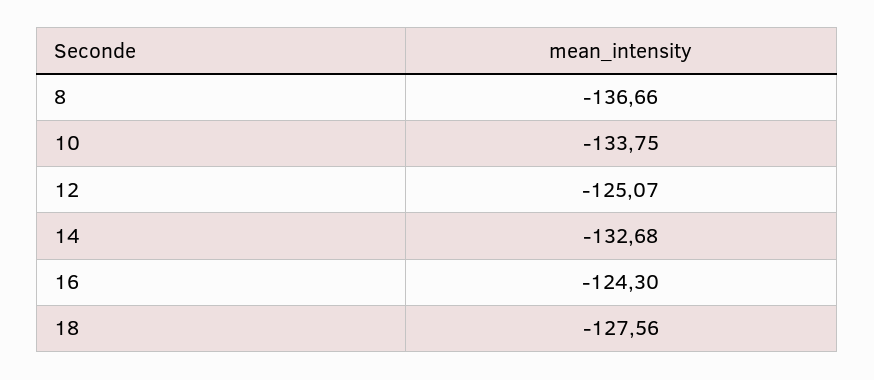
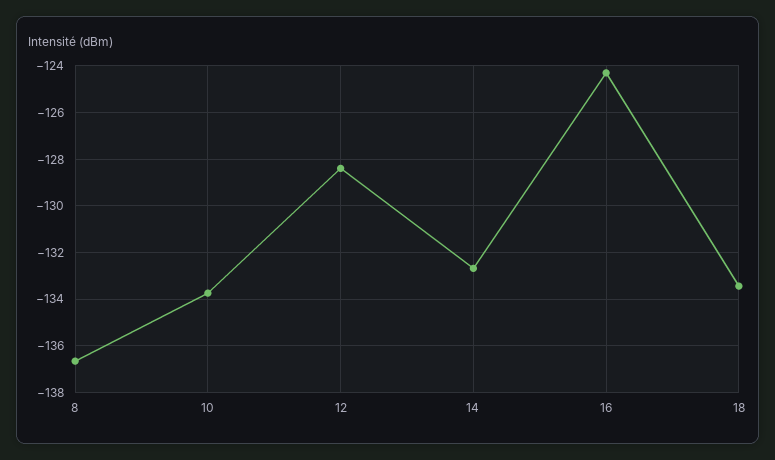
12: -125.07 -> -128.5
18: -127.56 -> -133.5

